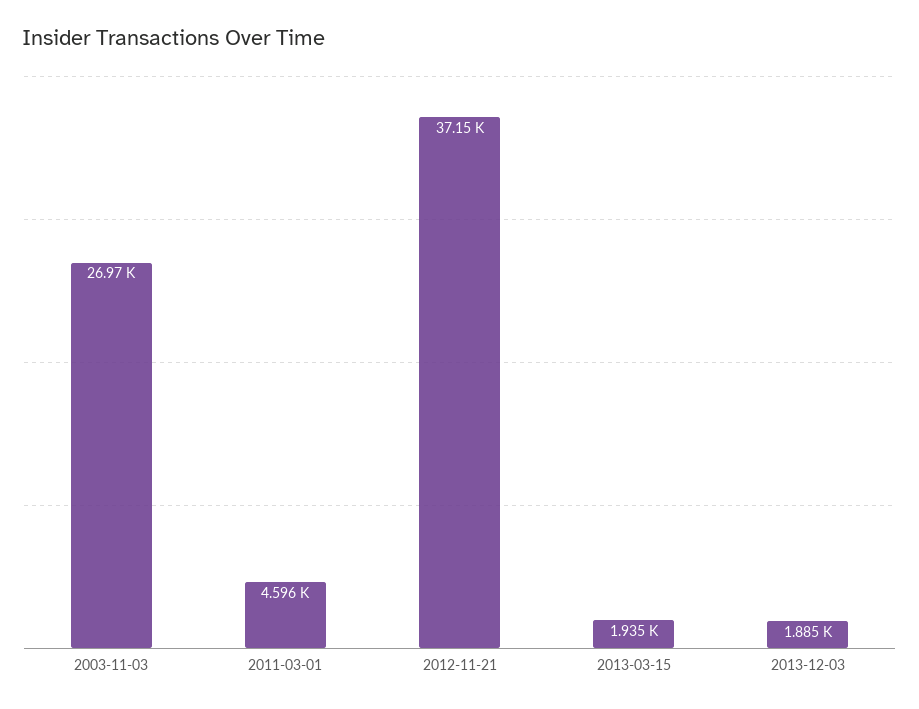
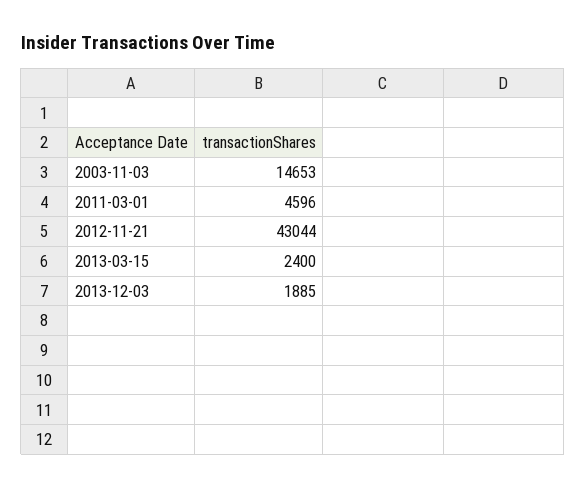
2003-11-03: 26970 -> 14653
2012-11-21: 37150 -> 43044
2013-03-15: 1935 -> 2400

